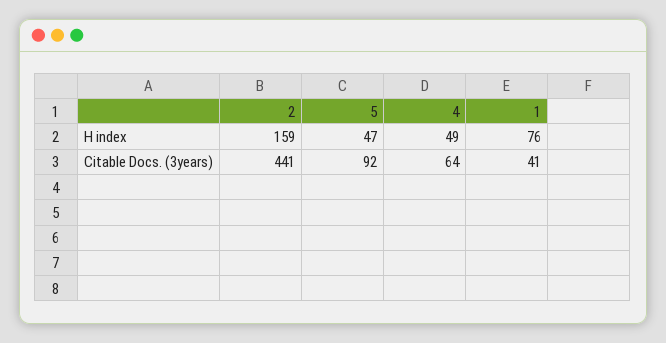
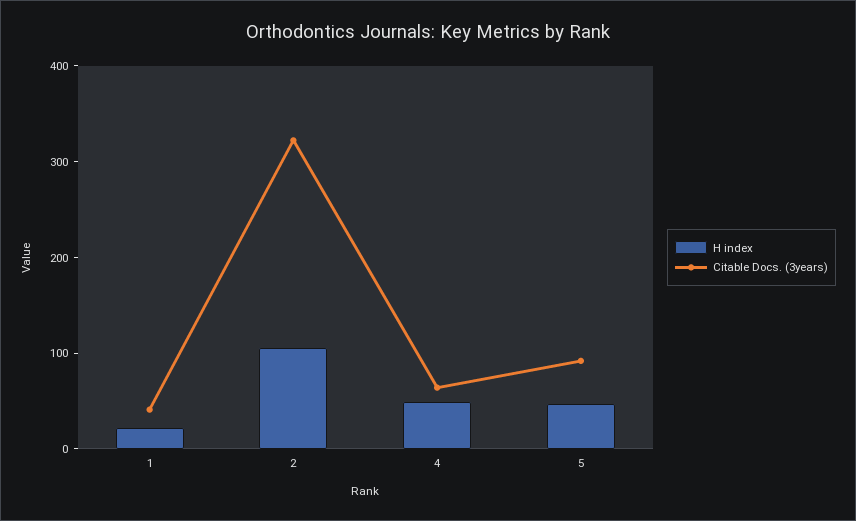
H index, 2: 159 -> 100
H index, 1: 76 -> 20
Citable Docs. (3years), 2: 441 -> 320

